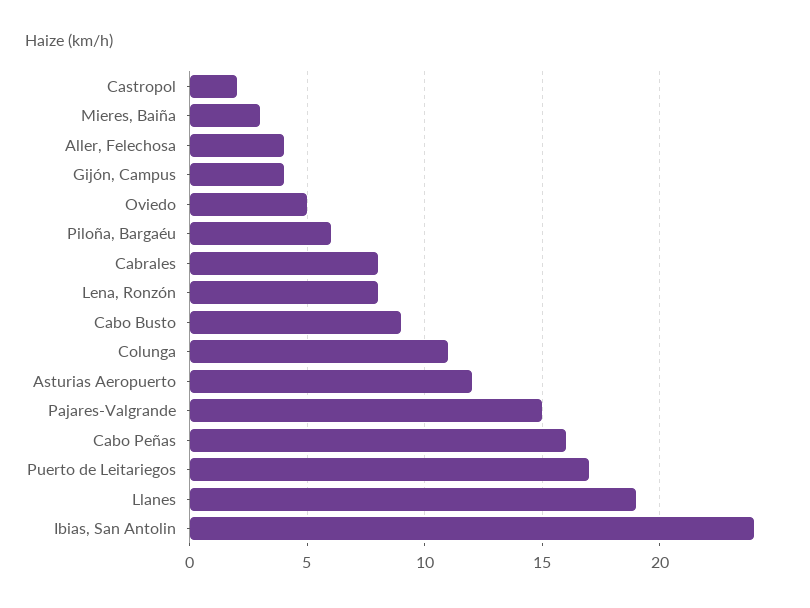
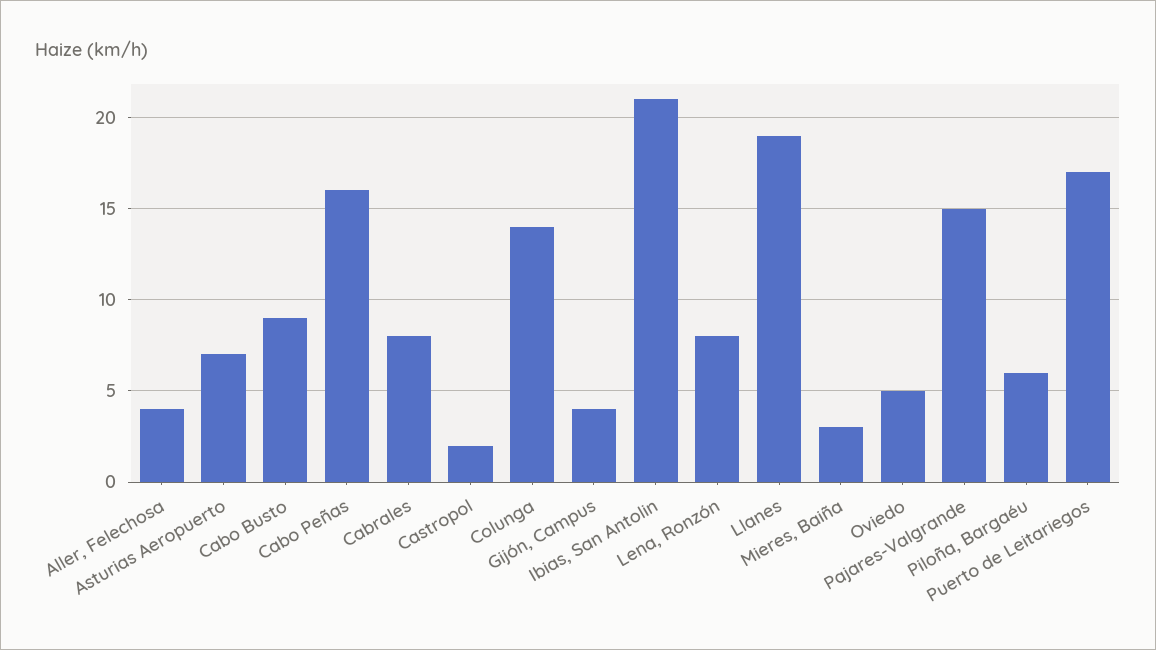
Colunga: 11 -> 14
Asturias Aeropuerto: 12 -> 7
Ibias, San Antolin: 24 -> 21

